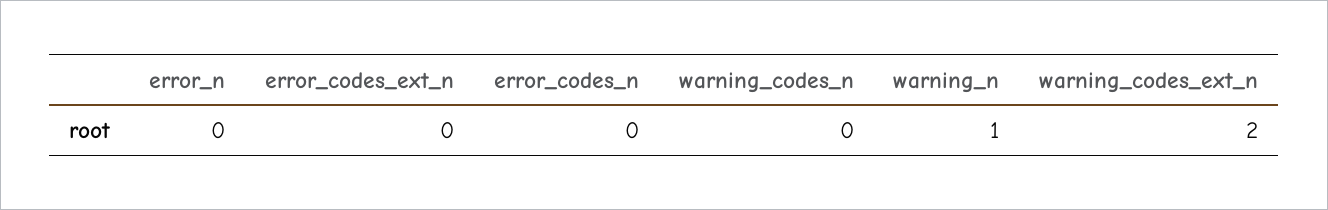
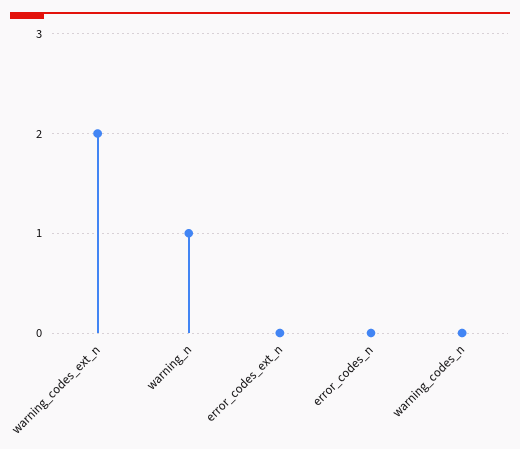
error_n: 0 -> none

